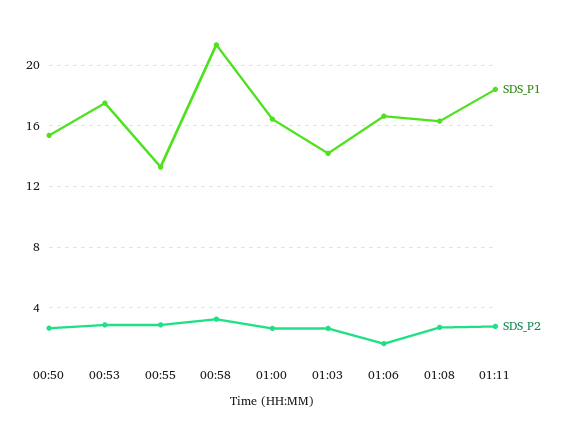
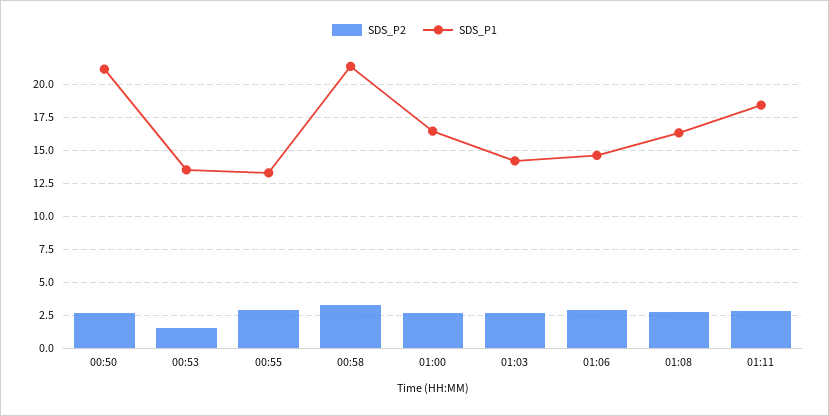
SDS_P1, 00:50: 15.5 -> 21
SDS_P1, 00:53: 17.5 -> 13.5
SDS_P2, 00:53: 3 -> 1.5
SDS_P1, 01:06: 16.5 -> 14.5
SDS_P2, 01:06: 1.5 -> 3

